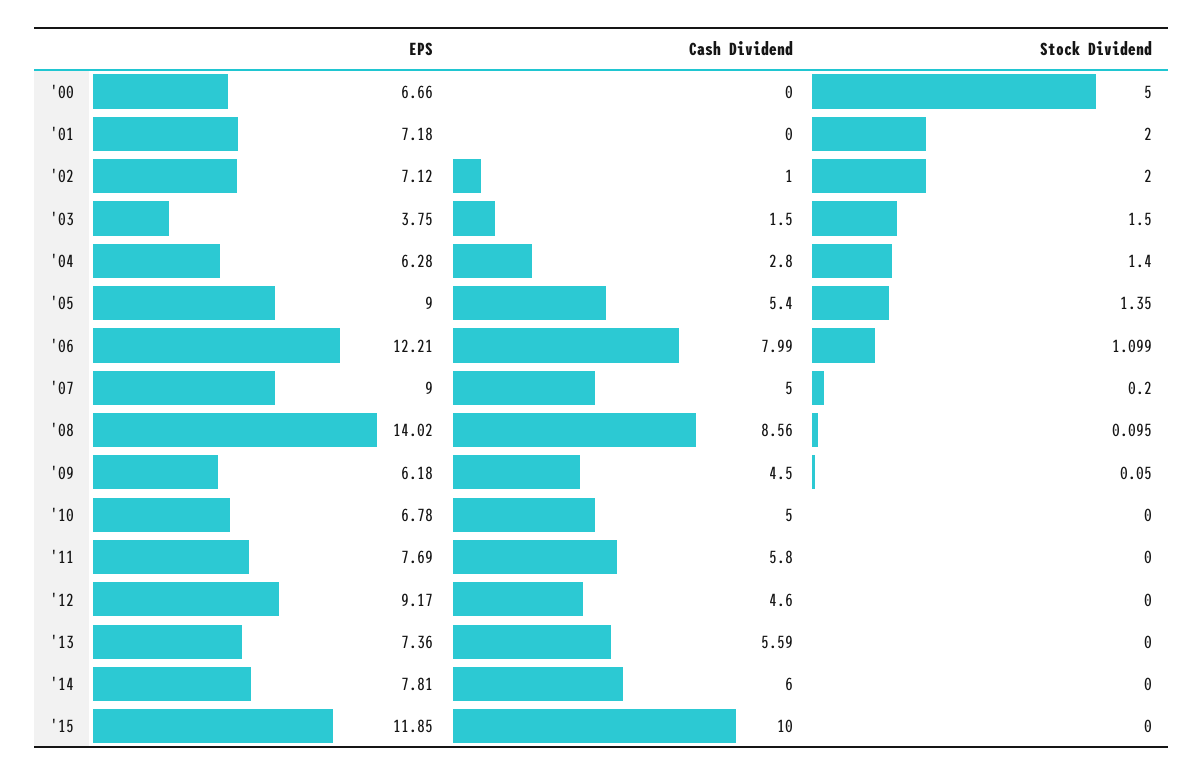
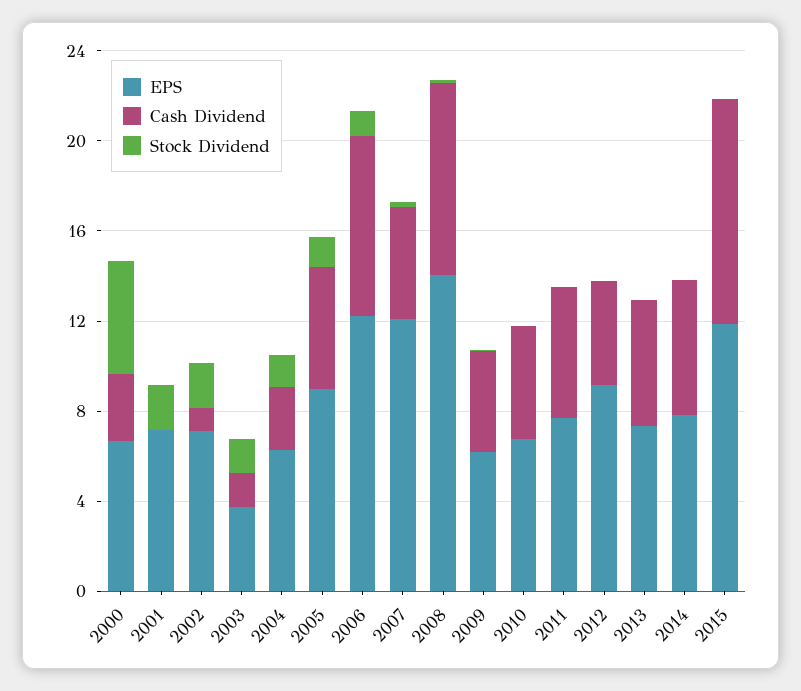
Cash Dividend, '00: 0 -> 3
EPS, '07: 9 -> 12

